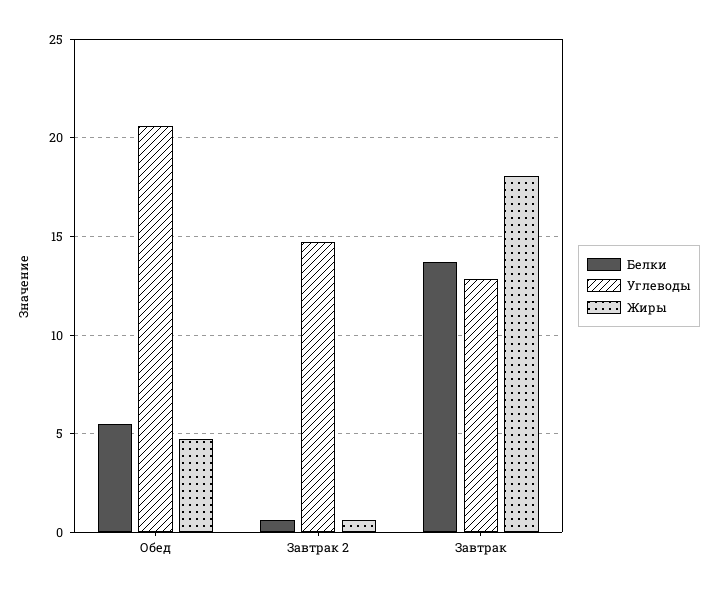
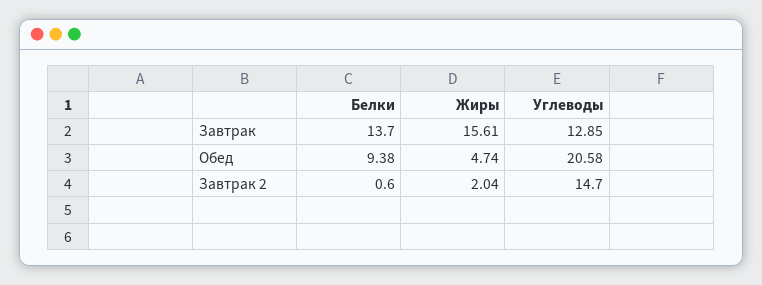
Белки, Обед: 5.5 -> 9.38
Жиры, Завтрак 2: 0.5 -> 2.04
Жиры, Завтрак: 18 -> 15.61

